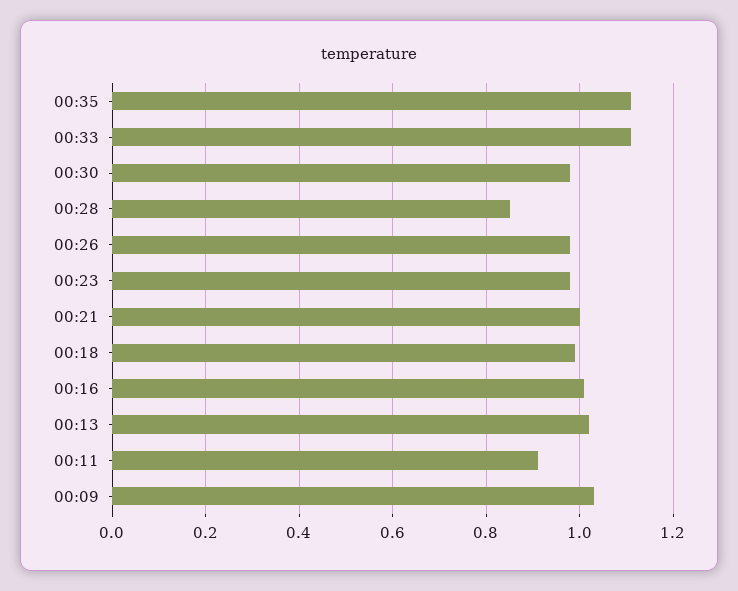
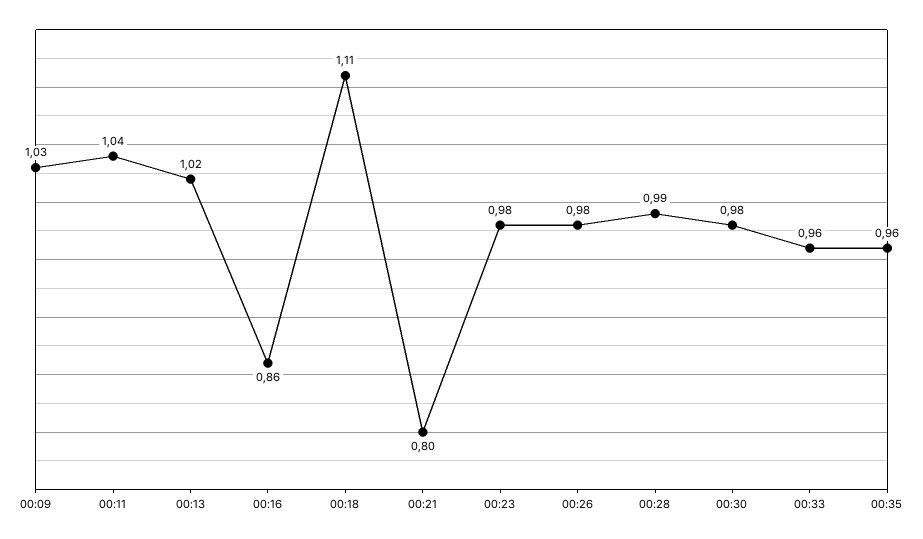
00:35: 1.1 -> 0.96
00:33: 1.1 -> 0.96
00:28: 0.85 -> 0.99
00:21: 1 -> 0.8
00:18: 1 -> 1.11
00:16: 1 -> 0.86
00:11: 0.9 -> 1.04

